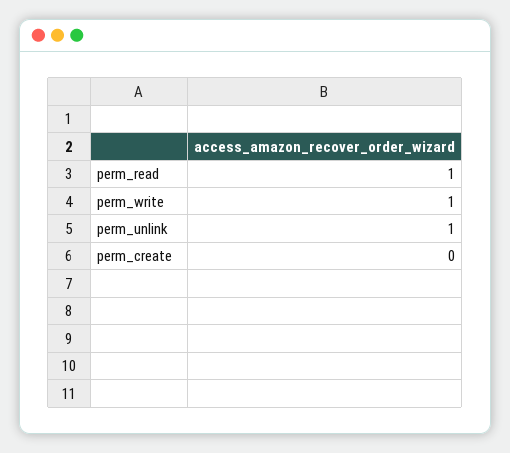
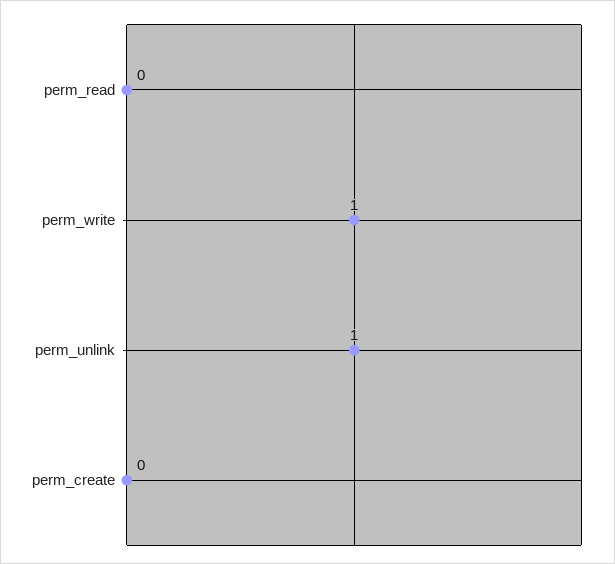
perm_read: 1 -> 0

